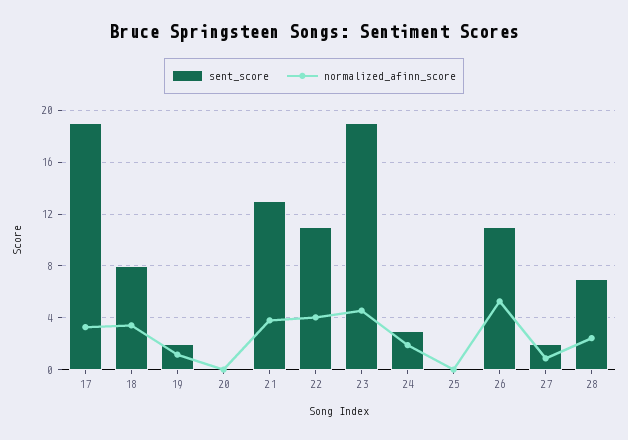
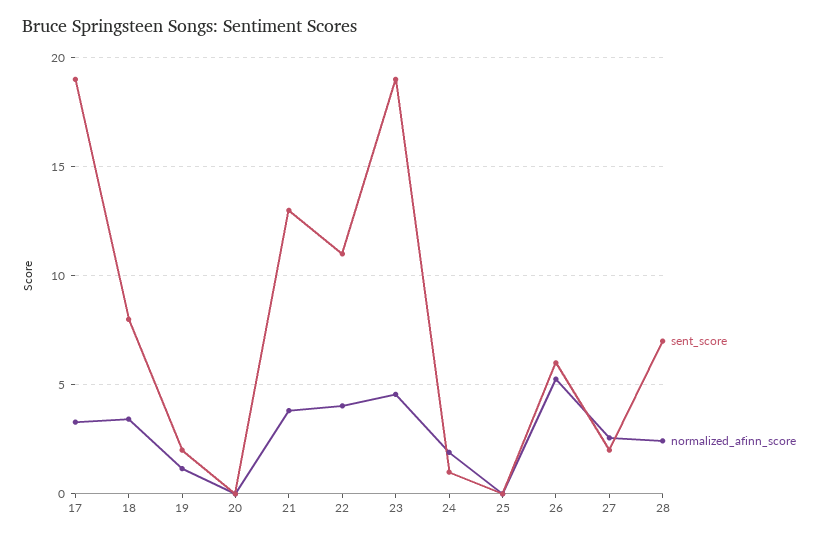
sent_score, 24: 3 -> 1
sent_score, 26: 11 -> 6
normalized_afinn_score, 27: 1 -> 2.5

